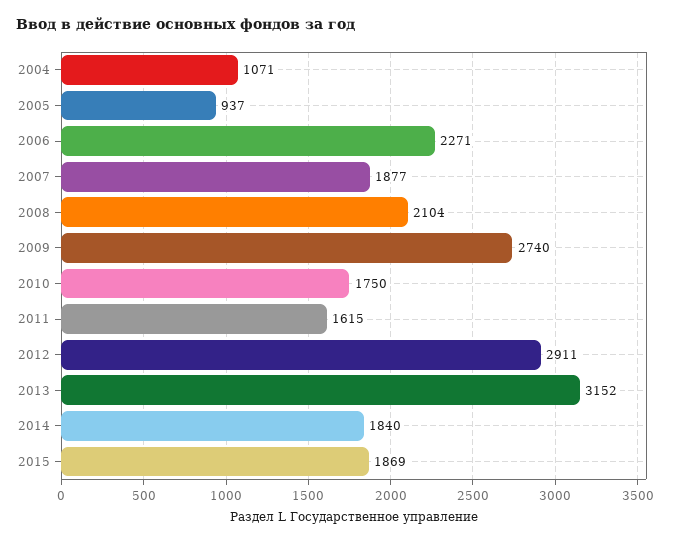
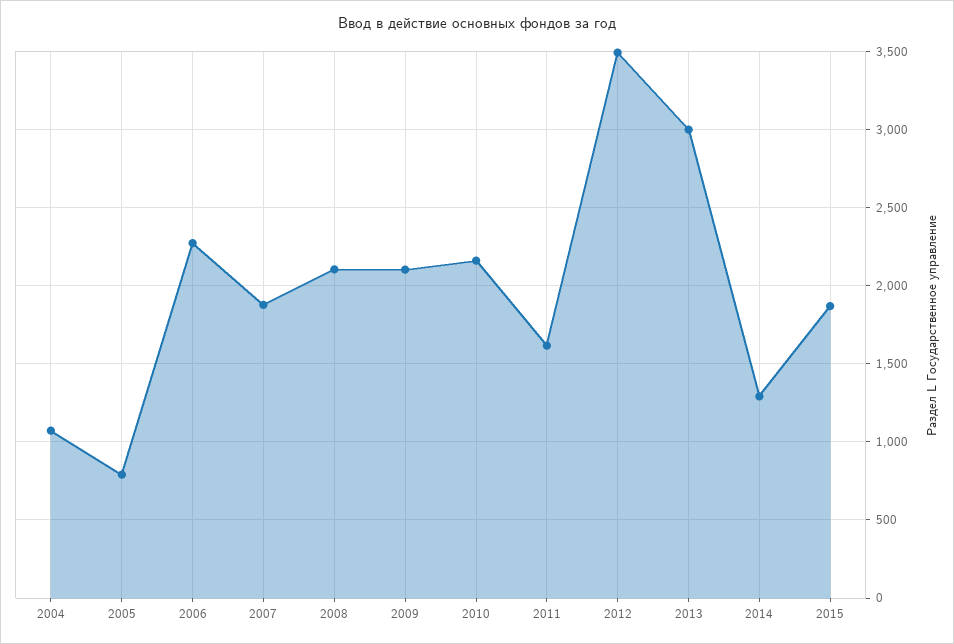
2005: 937 -> 800
2009: 2740 -> 2100
2010: 1750 -> 2150
2012: 2911 -> 3500
2013: 3152 -> 3000
2014: 1840 -> 1300

